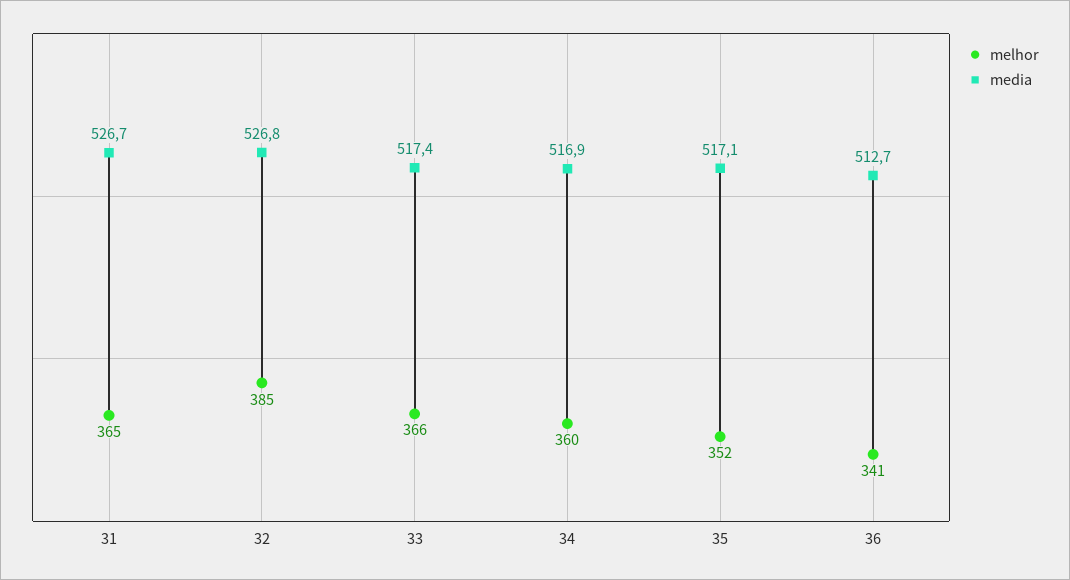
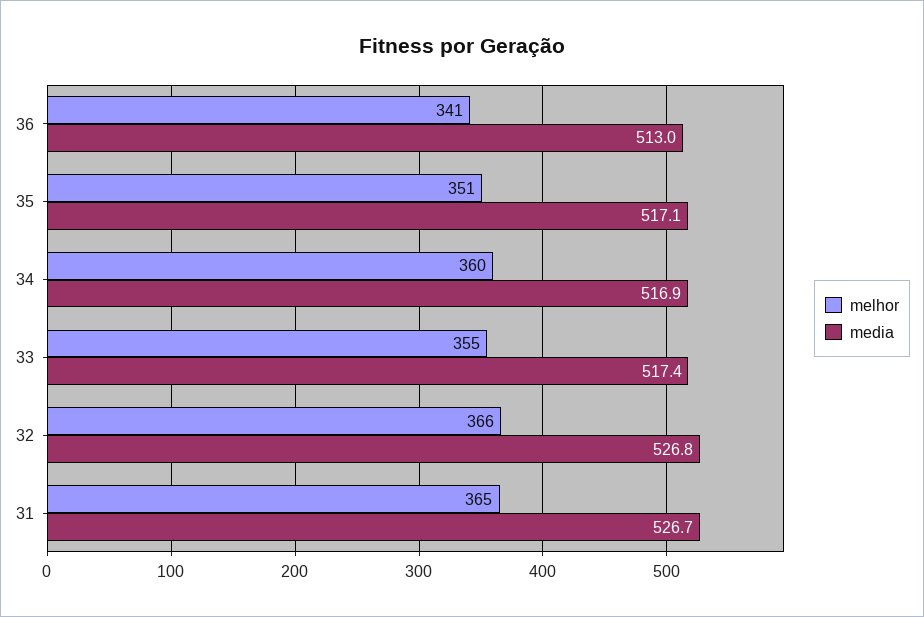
melhor, 32: 385 -> 366
melhor, 33: 366 -> 355
melhor, 35: 352 -> 351
media, 36: 512.7 -> 513

